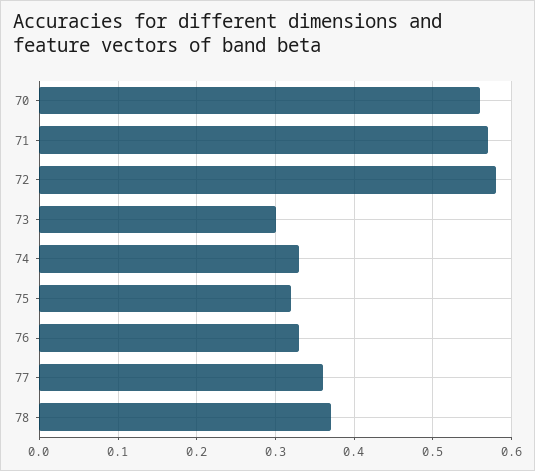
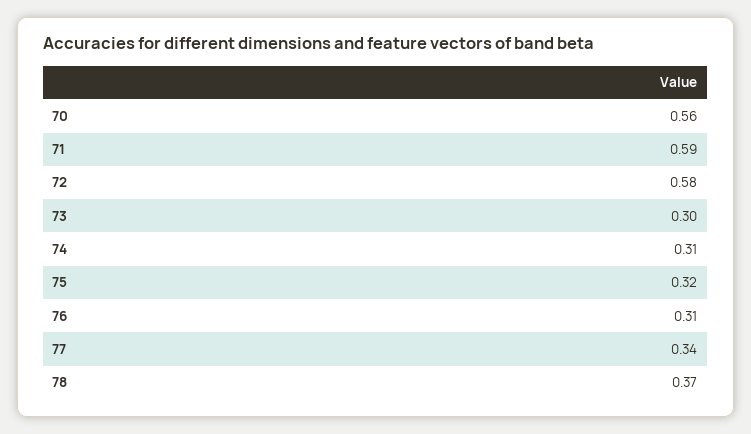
71: 0.57 -> 0.59
74: 0.33 -> 0.31
76: 0.33 -> 0.31
77: 0.36 -> 0.34

